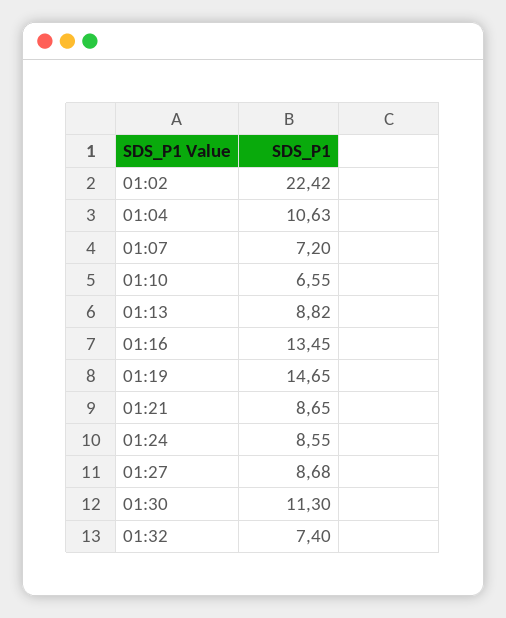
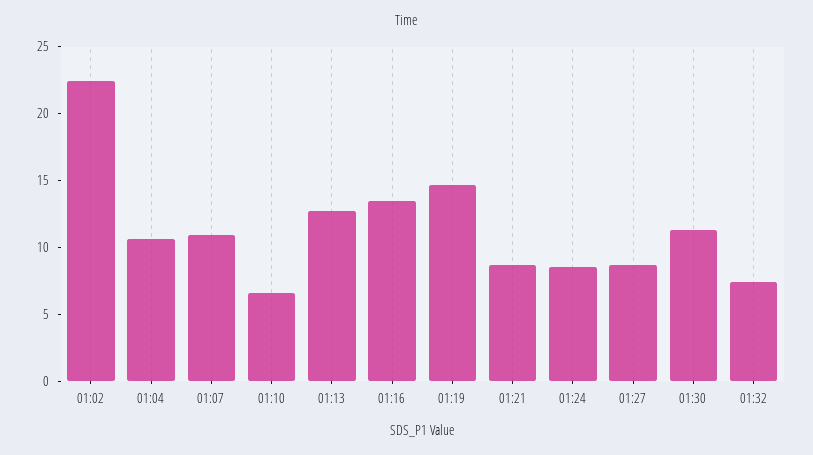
01:07: 7.2 -> 11
01:13: 8.82 -> 13

